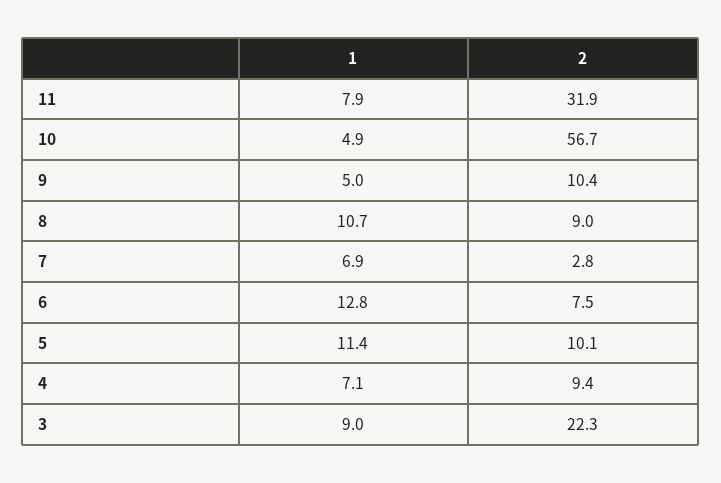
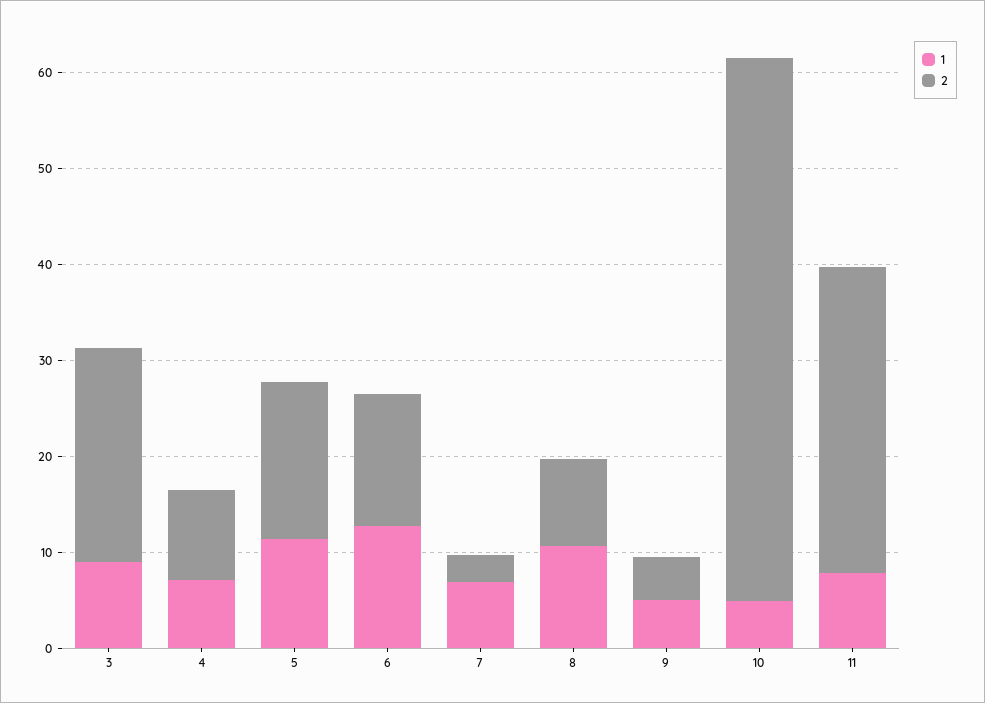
2, 9: 10.4 -> 4
2, 6: 7.5 -> 14
2, 5: 10.1 -> 16

